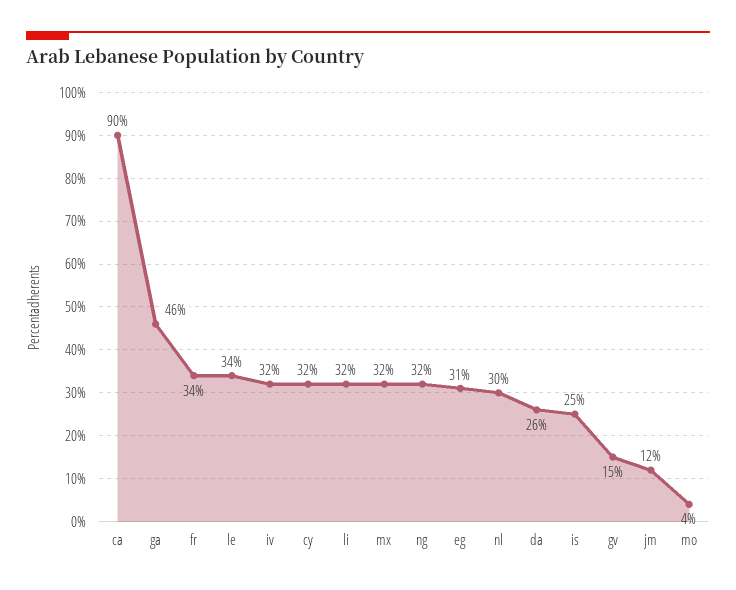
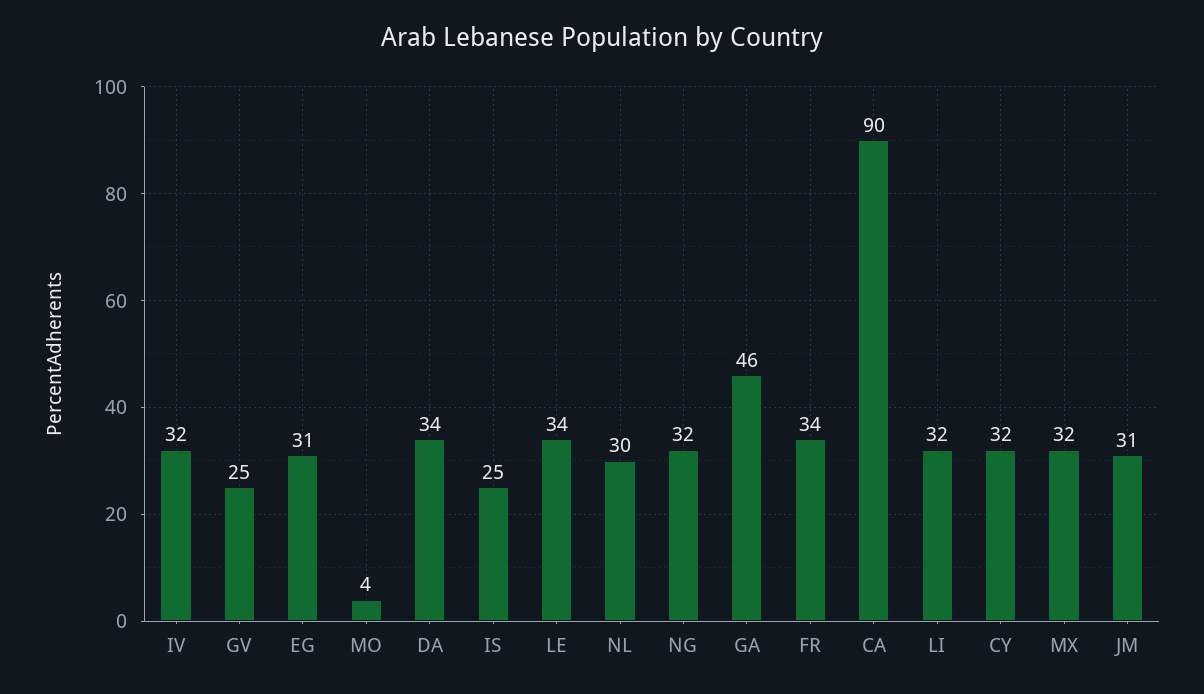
da: 26 -> 34
gv: 15 -> 25
jm: 12 -> 31

